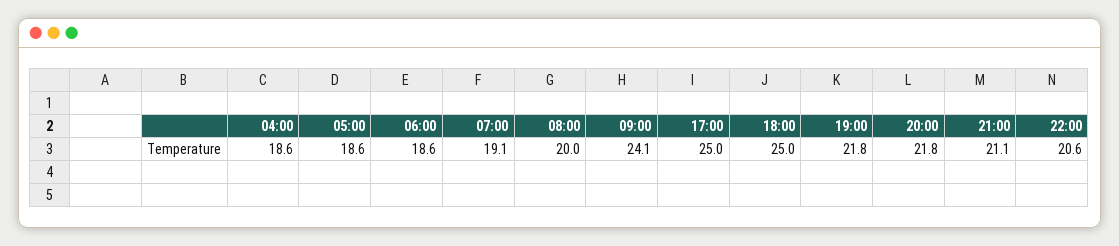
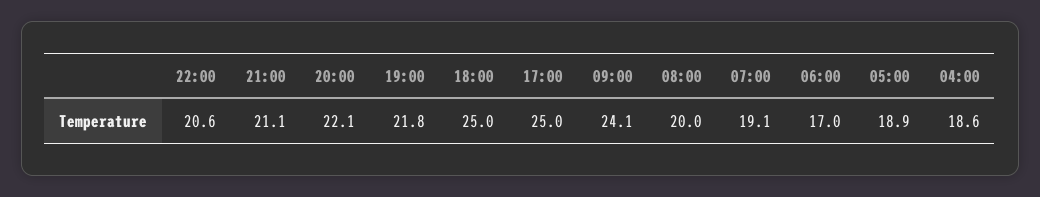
05:00: 18.6 -> 18.9
06:00: 18.6 -> 17
20:00: 21.8 -> 22.1

